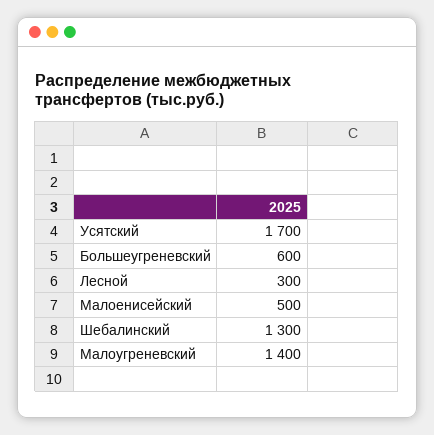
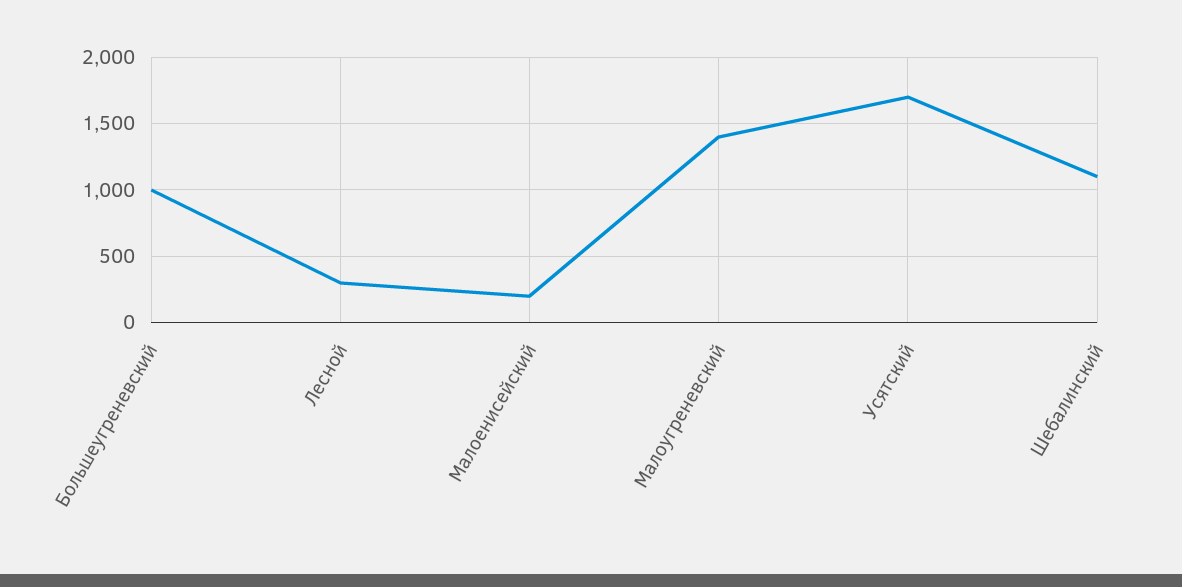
Большеугреневский: 600 -> 1000
Малоенисейский: 500 -> 200
Шебалинский: 1300 -> 1100

